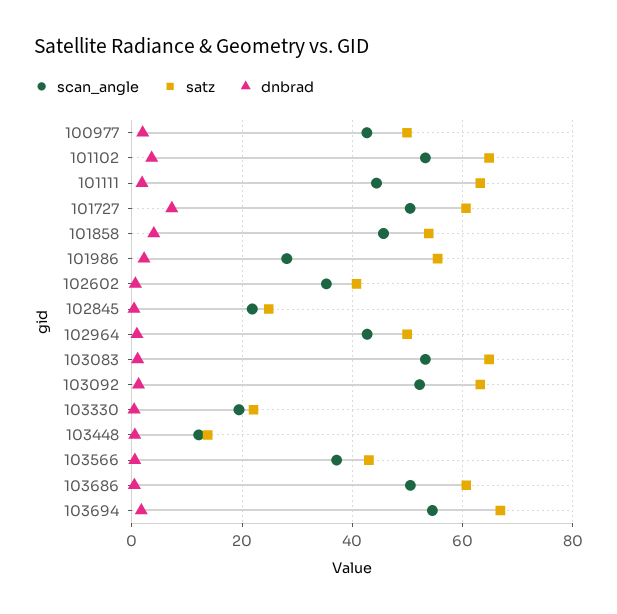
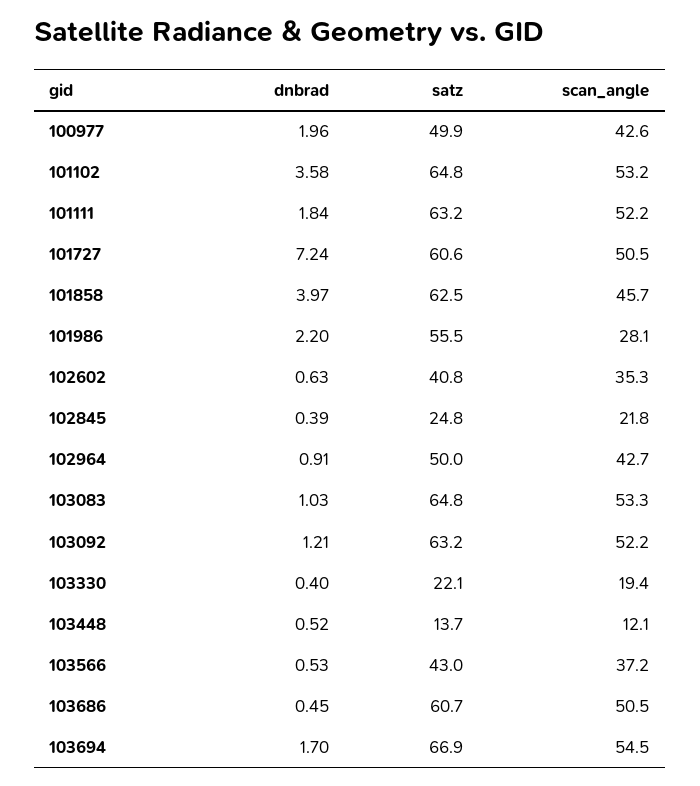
scan_angle, 101111: 44 -> 52.2
satz, 101858: 54 -> 62.5

